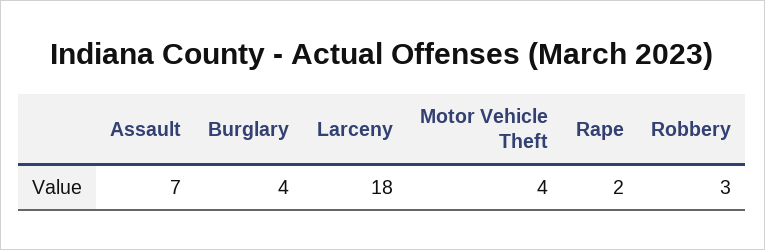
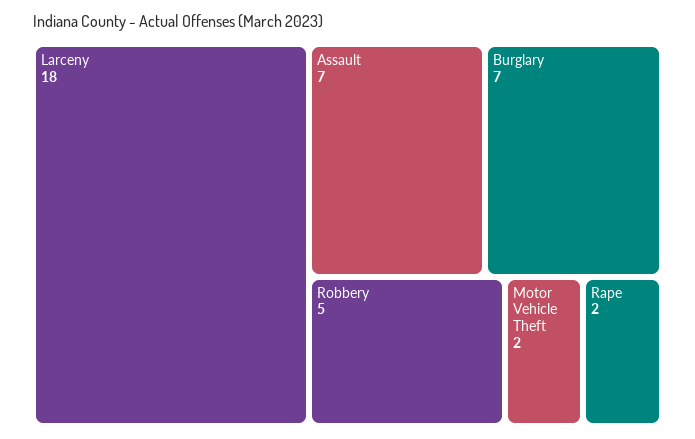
Burglary: 4 -> 7
Motor Vehicle Theft: 4 -> 2
Robbery: 3 -> 5

